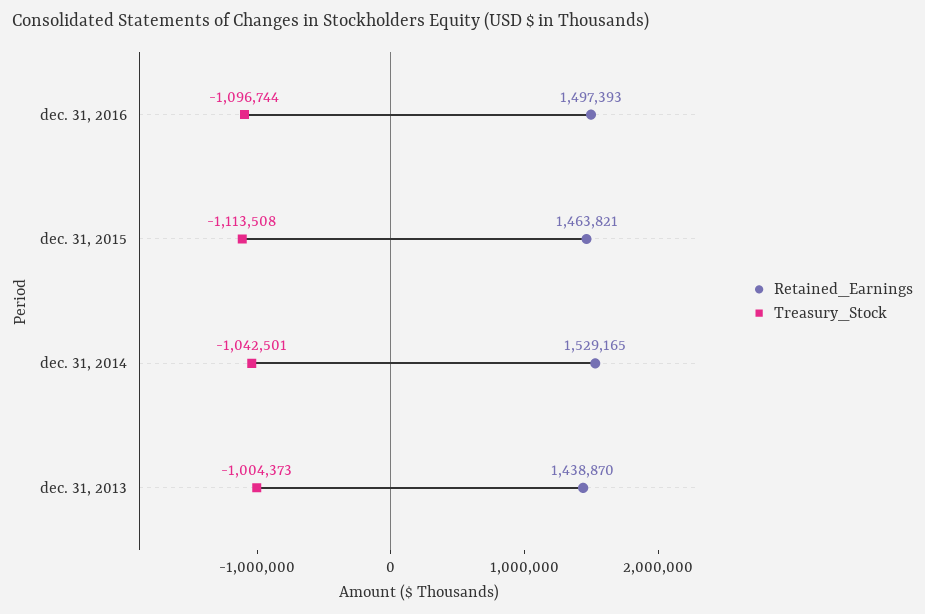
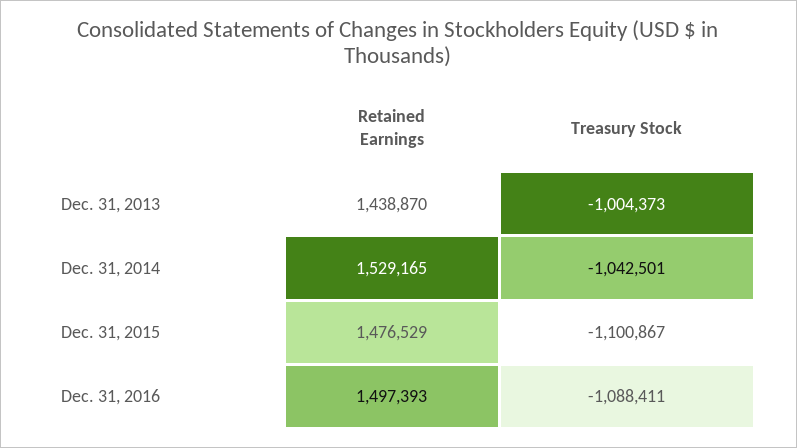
Treasury_Stock, dec. 31, 2016: -1096744 -> -1088411
Retained_Earnings, dec. 31, 2015: 1463821 -> 1476529
Treasury_Stock, dec. 31, 2015: -1113508 -> -1100867

